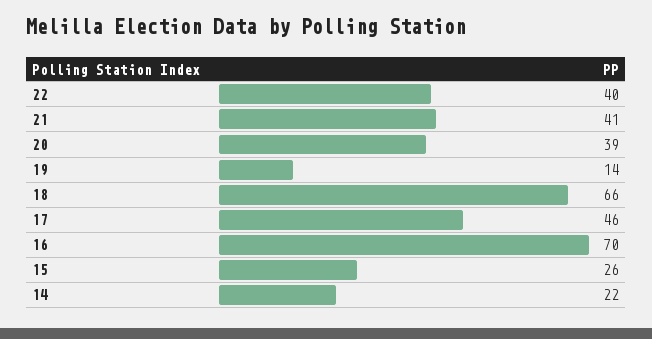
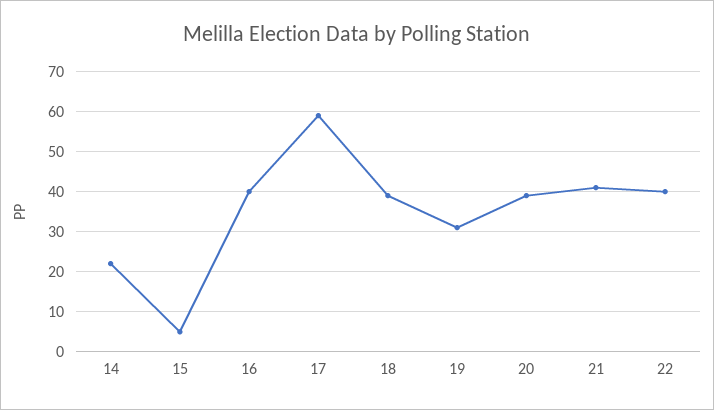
19: 14 -> 30
18: 66 -> 40
17: 46 -> 60
16: 70 -> 40
15: 26 -> 5

